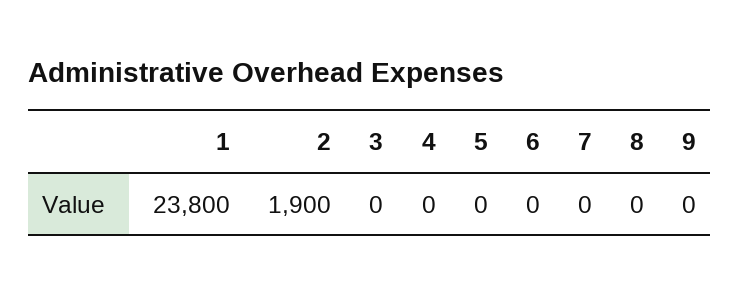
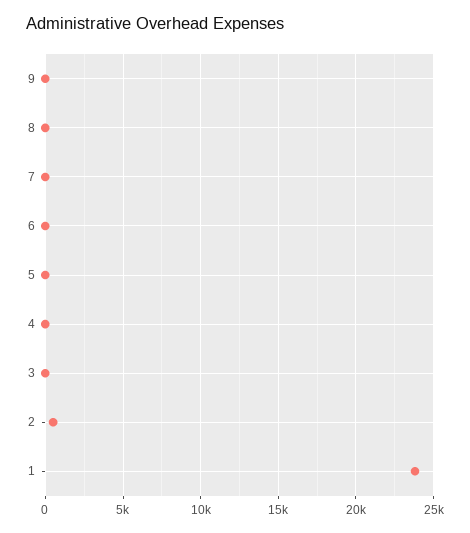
2: 1900 -> 500

